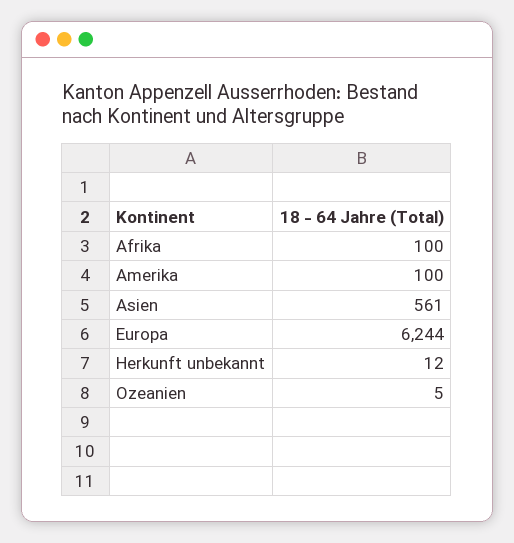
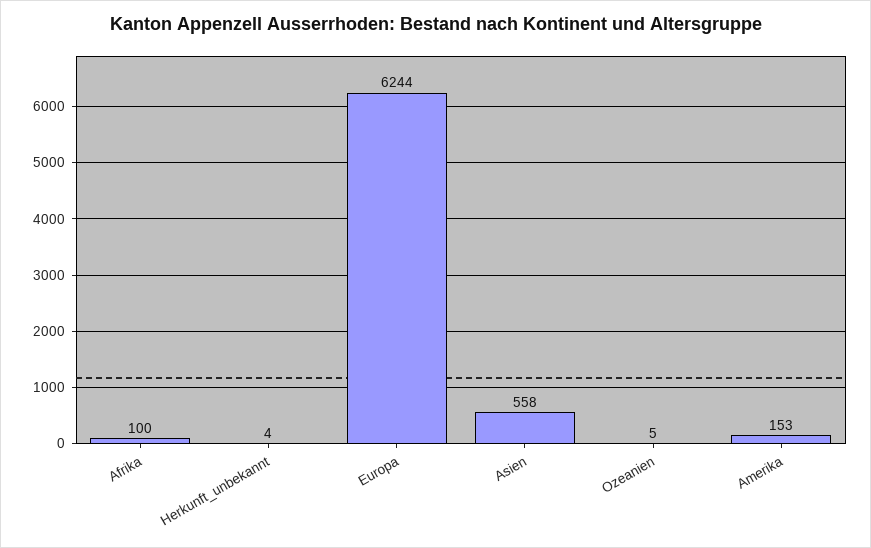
Amerika: 100 -> 153
Asien: 561 -> 558
Herkunft unbekannt: 12 -> 4

